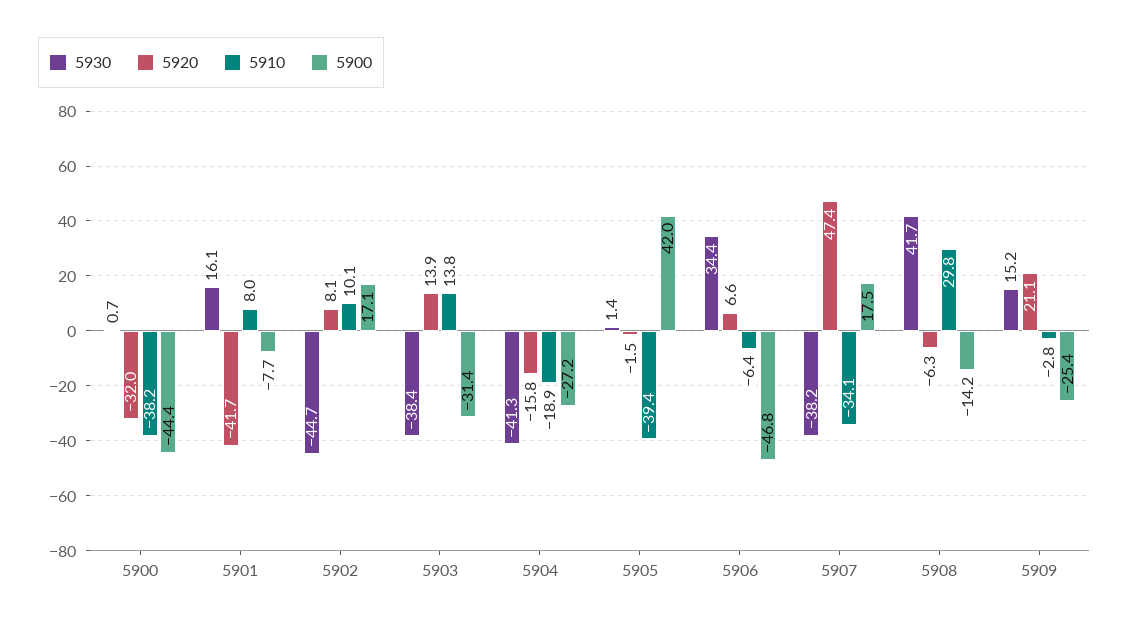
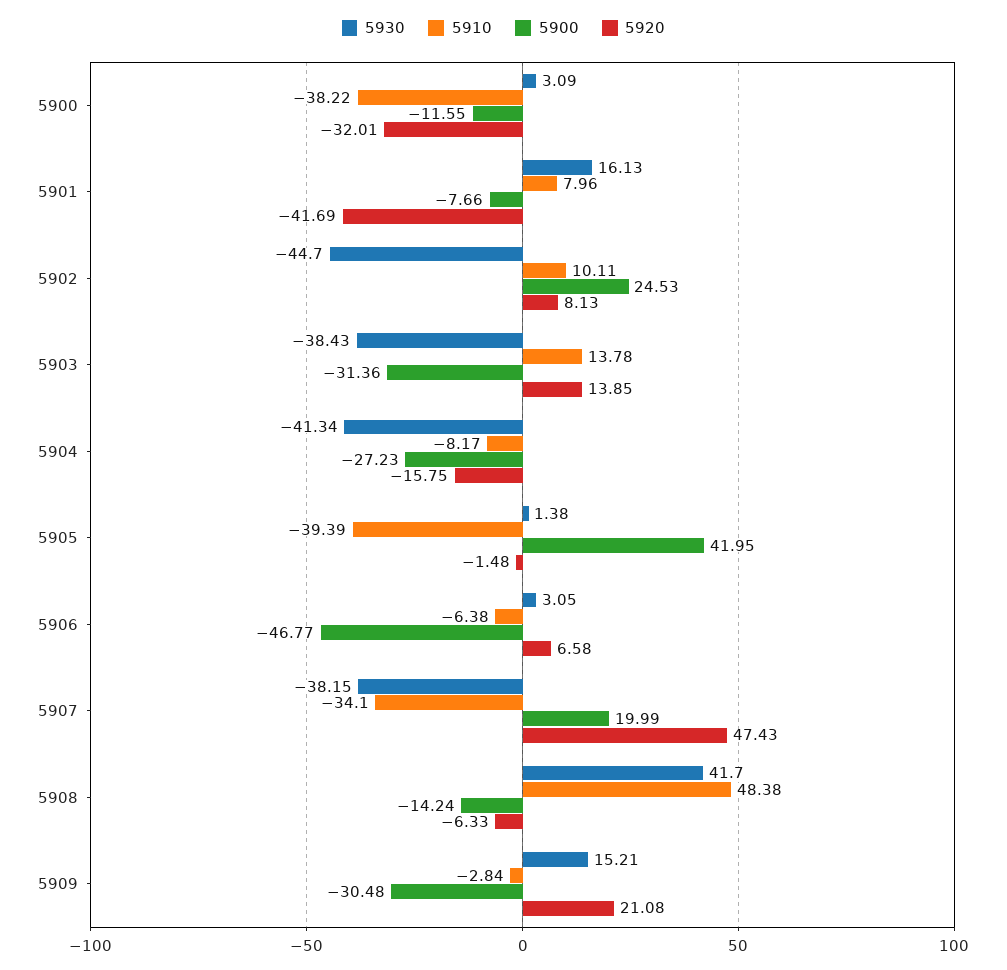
5930, 5900: 0.7 -> 3.09
5900, 5900: -44.4 -> -11.55
5900, 5902: 17.1 -> 24.53
5910, 5904: -18.9 -> -8.17
5930, 5906: 34.4 -> 3.05
5900, 5907: 17.5 -> 19.99
5910, 5908: 29.8 -> 48.38
5900, 5909: -25.4 -> -30.48

